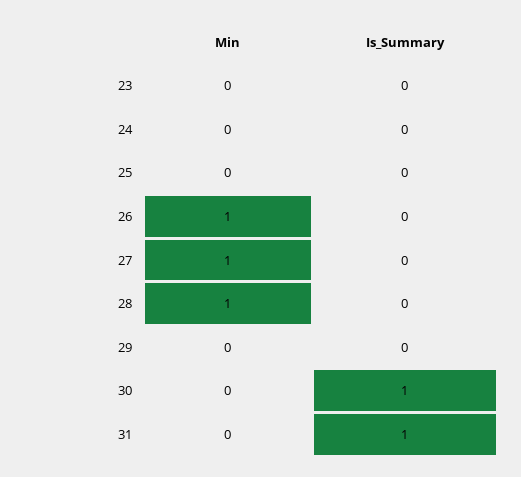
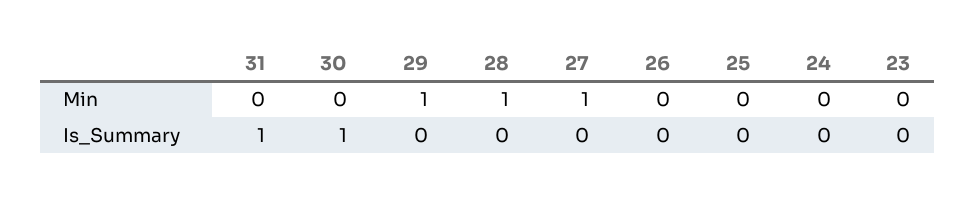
Min, 26: 1 -> 0
Min, 29: 0 -> 1

